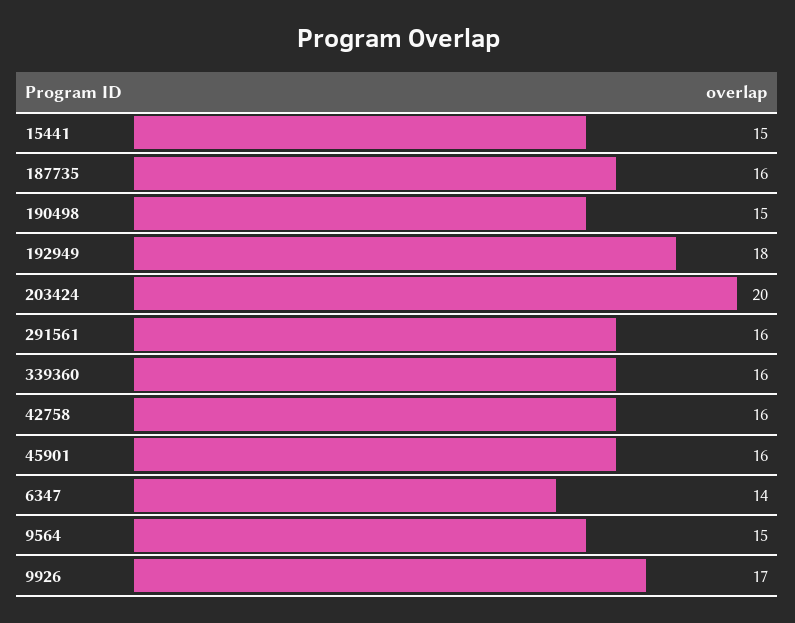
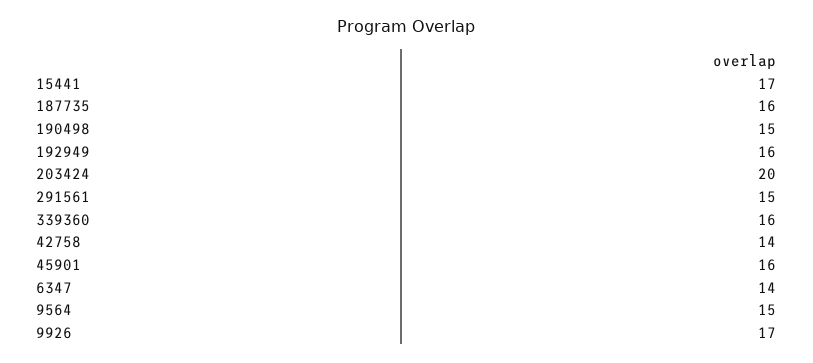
15441: 15 -> 17
192949: 18 -> 16
291561: 16 -> 15
42758: 16 -> 14

